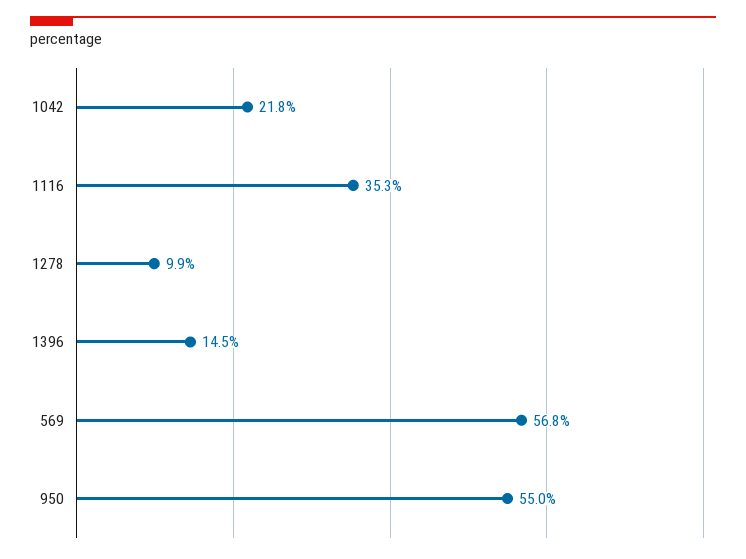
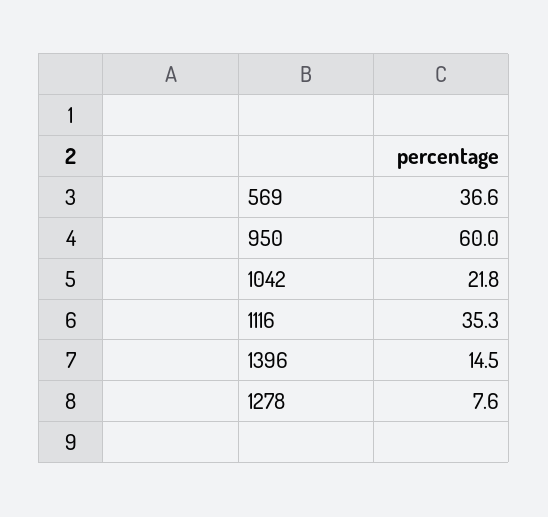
1278: 9.9 -> 7.6
569: 56.8 -> 36.6
950: 55 -> 60

